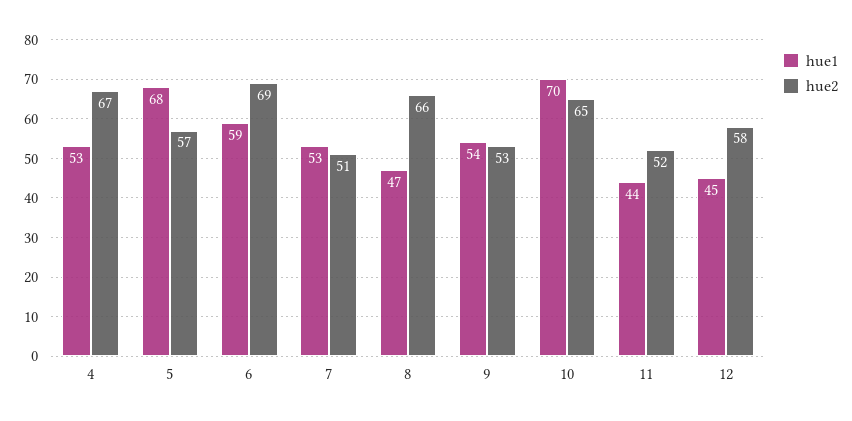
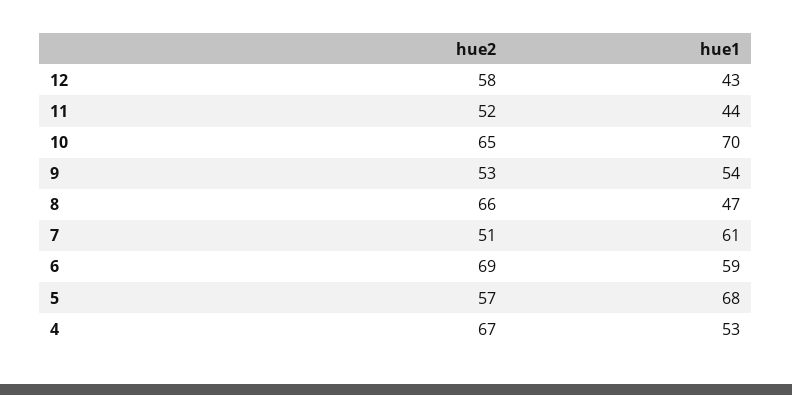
hue1, 7: 53 -> 61
hue1, 12: 45 -> 43

